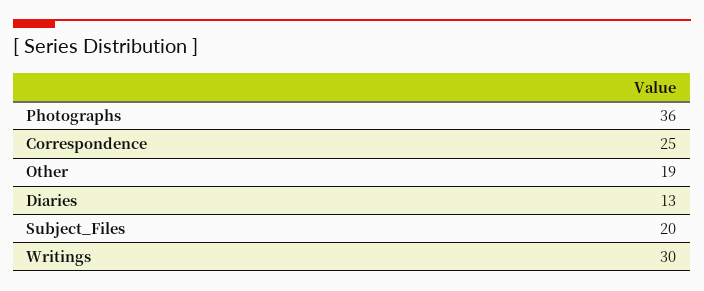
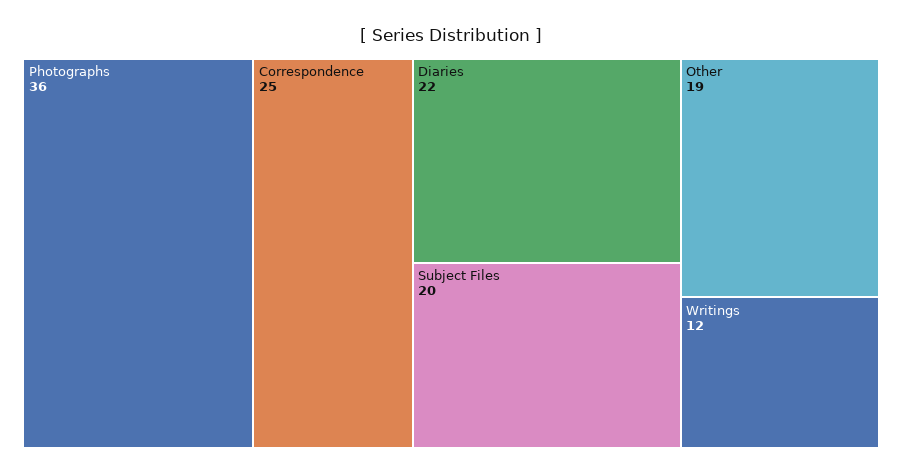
Diaries: 13 -> 22
Writings: 30 -> 12

